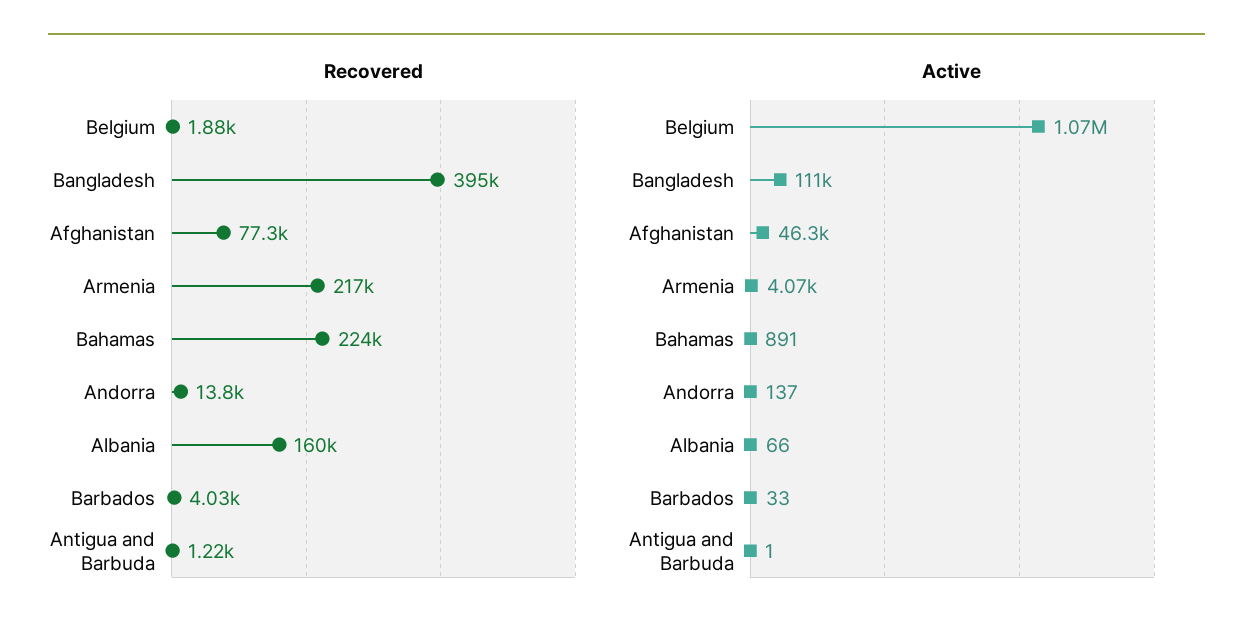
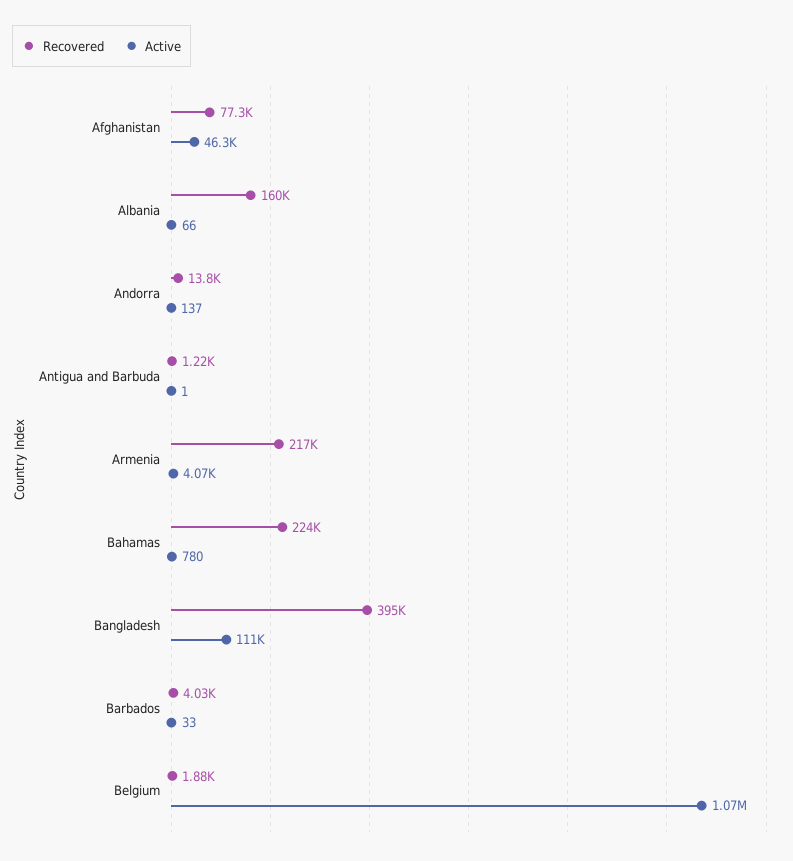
Active, Bahamas: 891 -> 780

